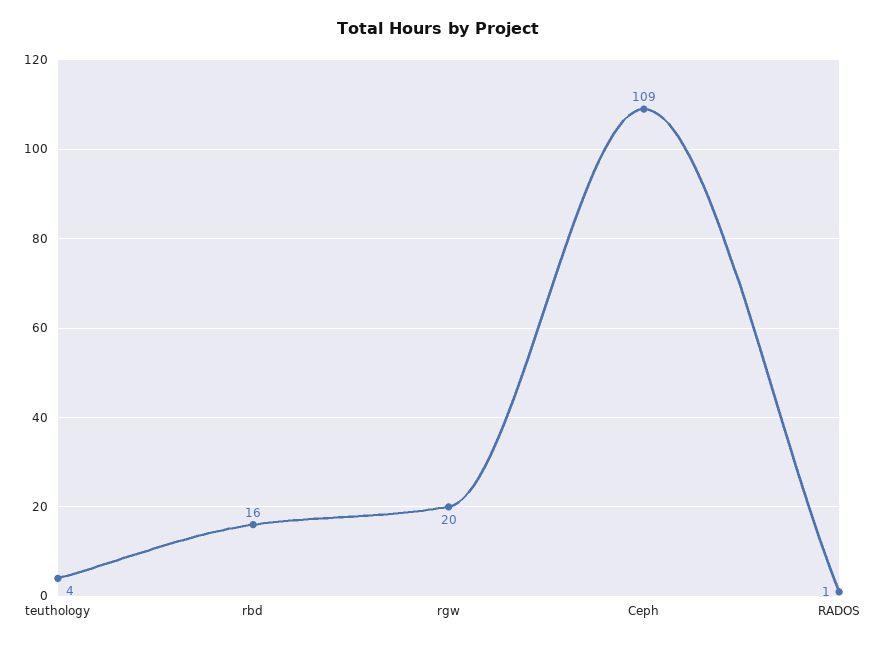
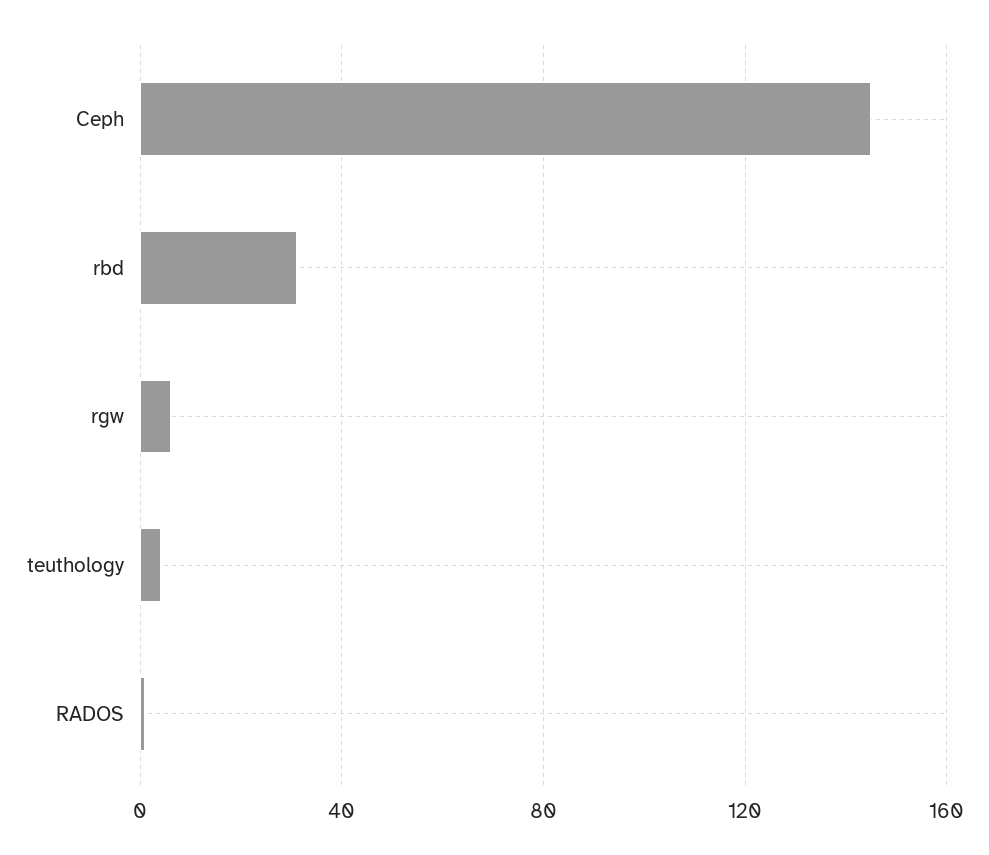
rbd: 16 -> 30
rgw: 20 -> 5
Ceph: 109 -> 145

